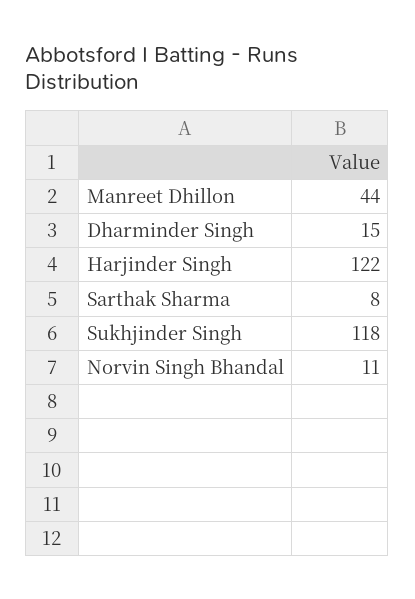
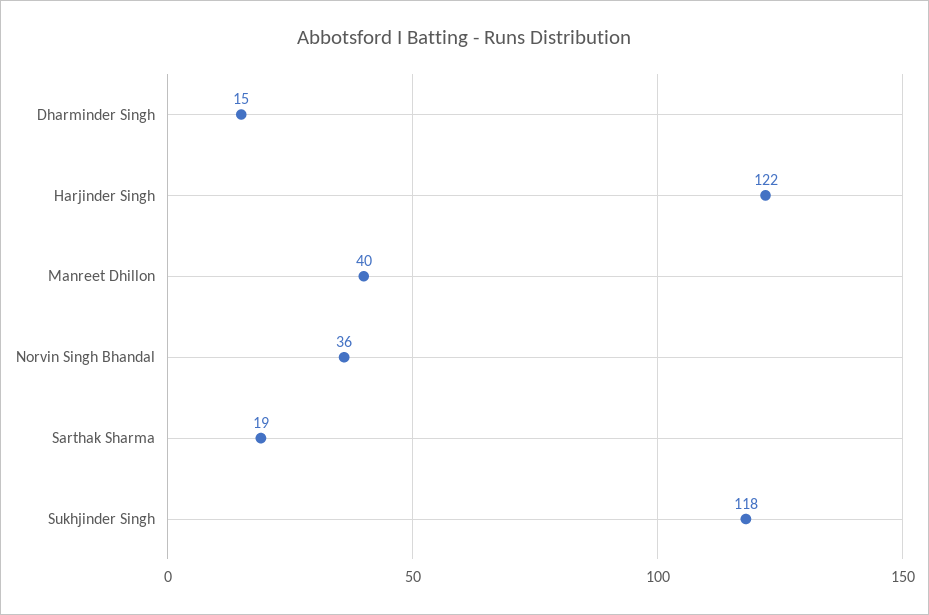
Manreet Dhillon: 44 -> 40
Sarthak Sharma: 8 -> 19
Norvin Singh Bhandal: 11 -> 36

